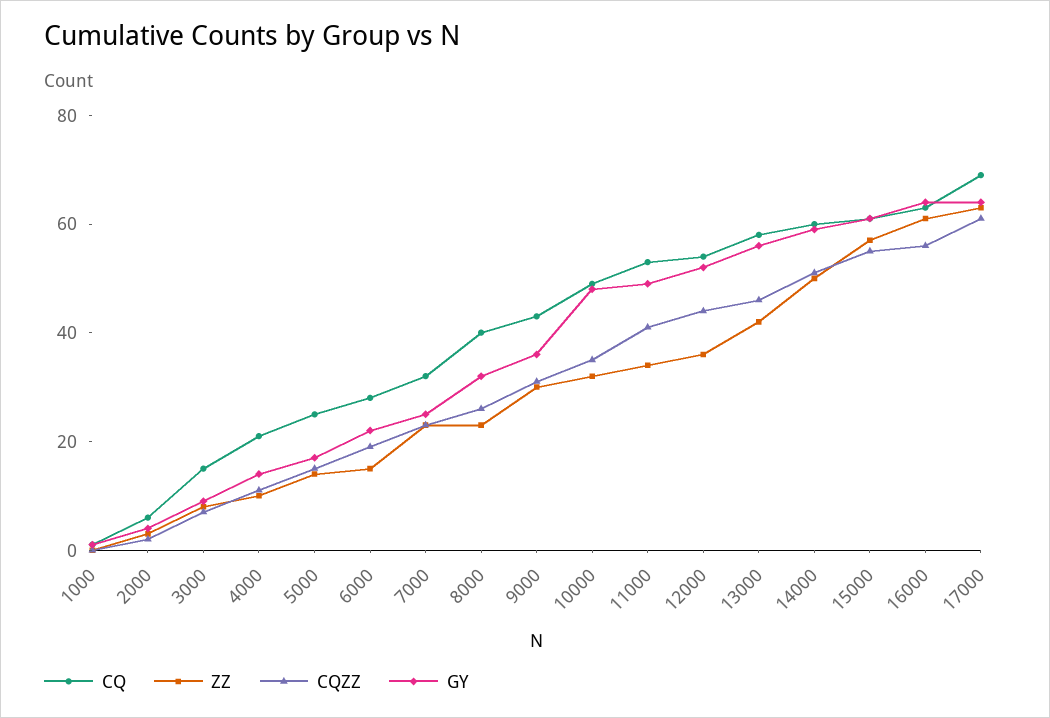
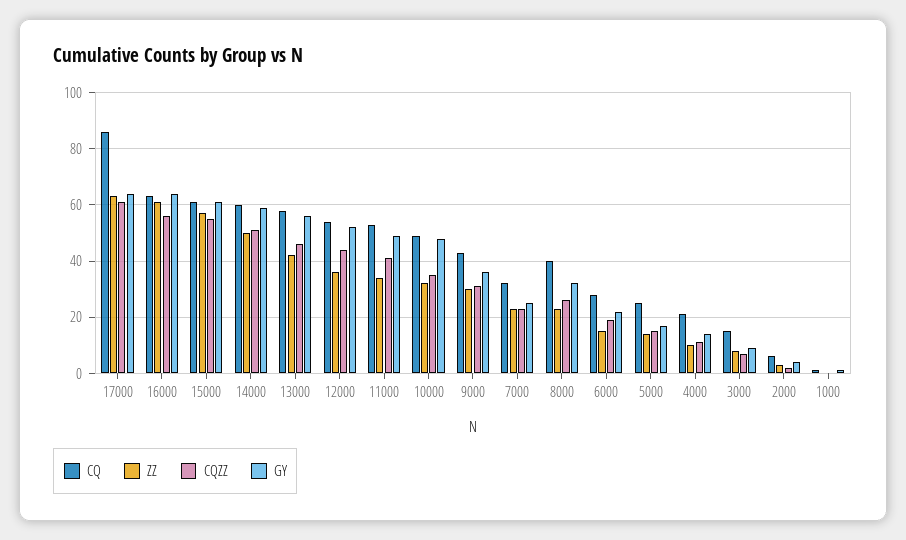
CQ, 17000: 70 -> 85

